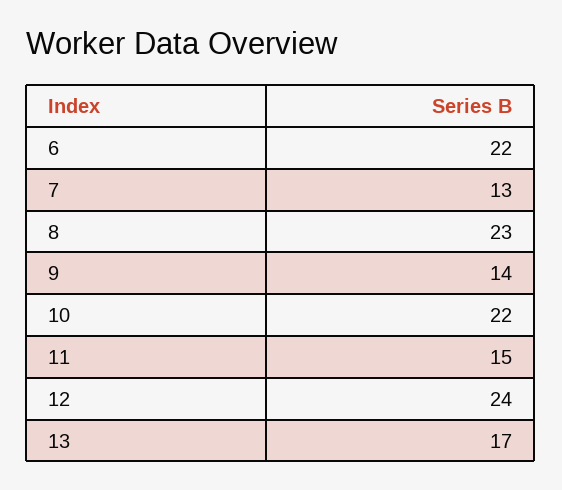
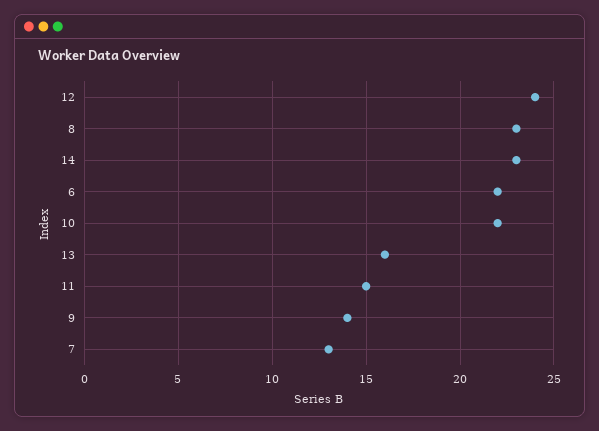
13: 17 -> 16
14: none -> 23

